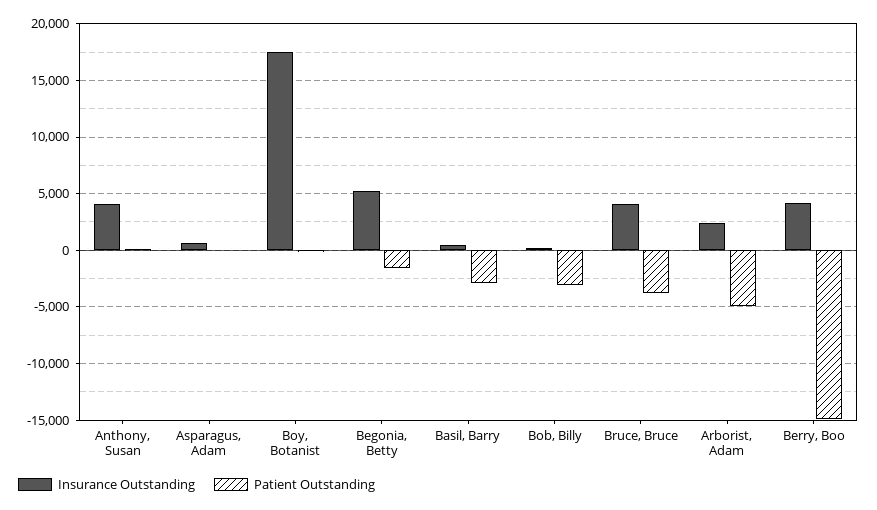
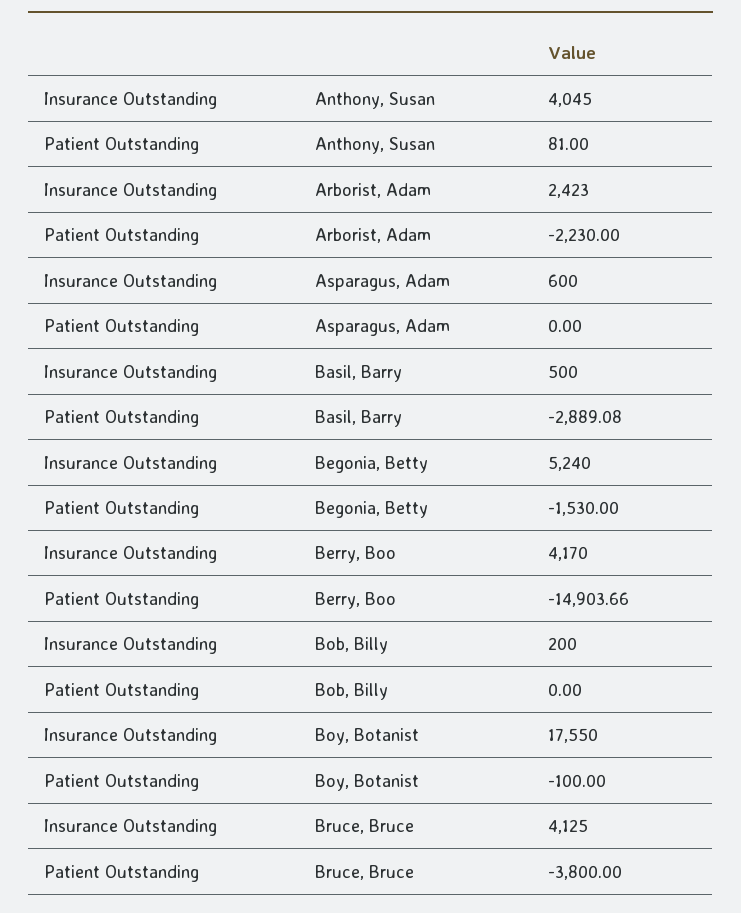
Patient Outstanding, Bob, Billy: -3000 -> 0
Patient Outstanding, Arborist, Adam: -5000 -> -2230

